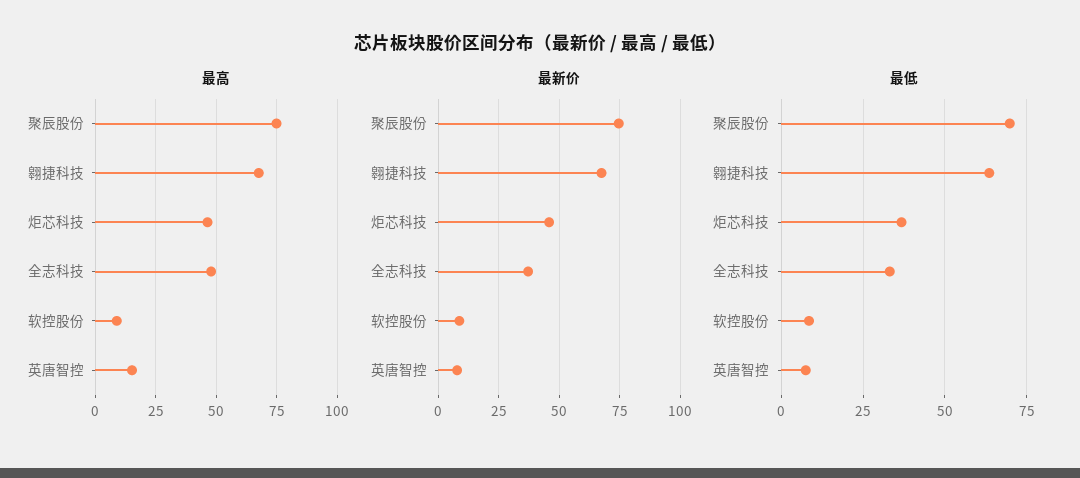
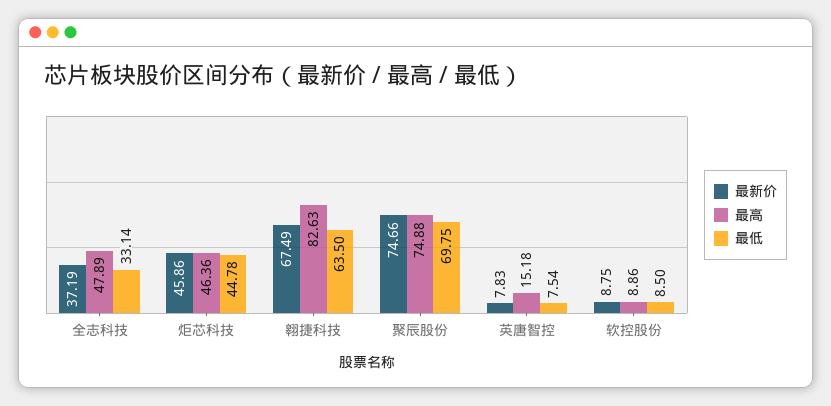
最高, 翱捷科技: 67.5 -> 82.63
最低, 炬芯科技: 37.5 -> 44.78

